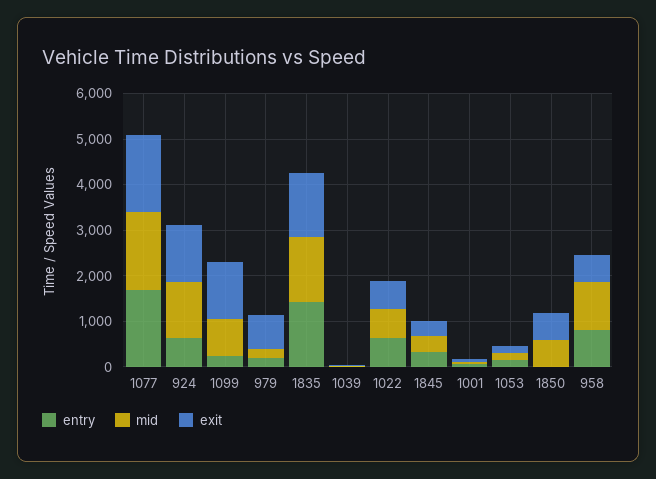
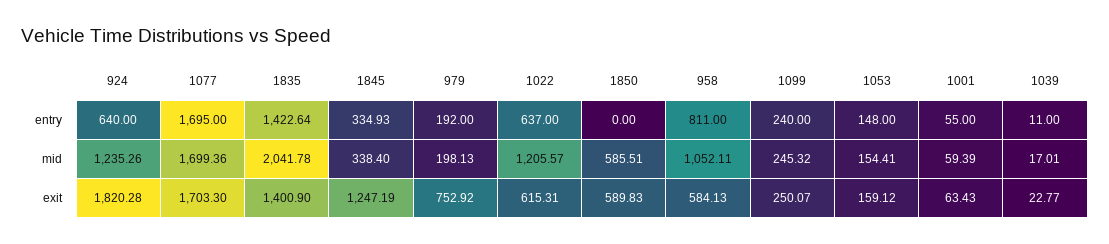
exit, 924: 1200 -> 1820.28
mid, 1099: 800 -> 245.32
exit, 1099: 1200 -> 250.07
mid, 1835: 1400 -> 2041.78
mid, 1022: 600 -> 1205.57
exit, 1845: 400 -> 1247.19

